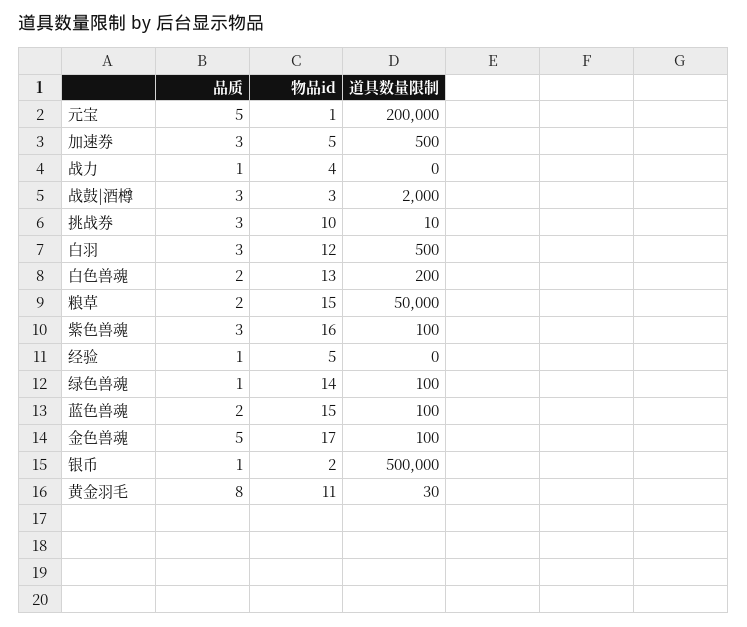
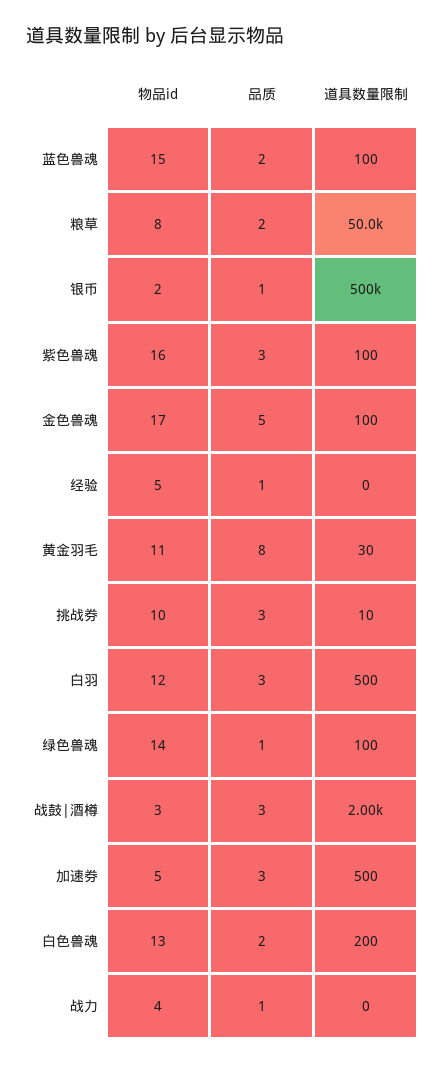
品质, 元宝: 5 -> none
物品id, 元宝: 1 -> none
道具数量限制, 元宝: 200000 -> none
物品id, 粮草: 15 -> 8

